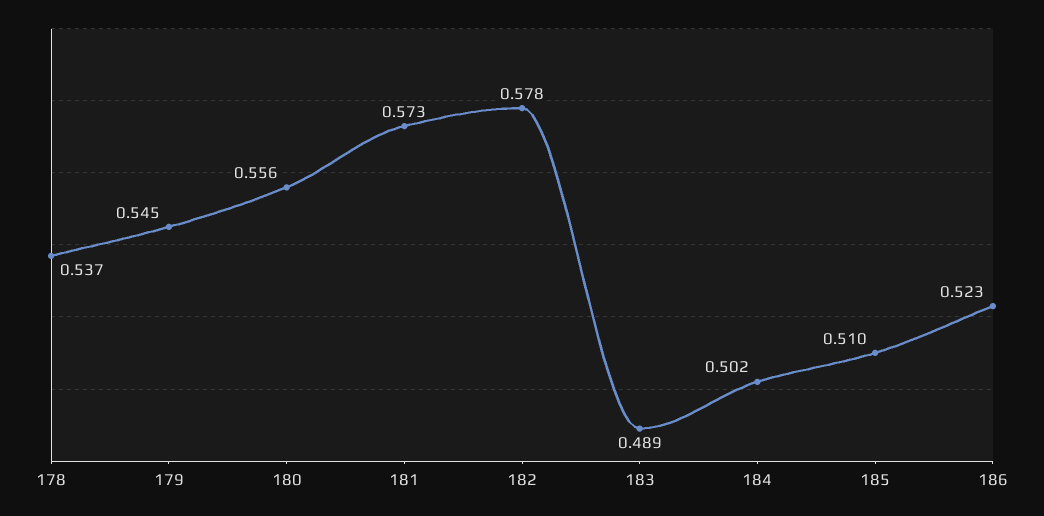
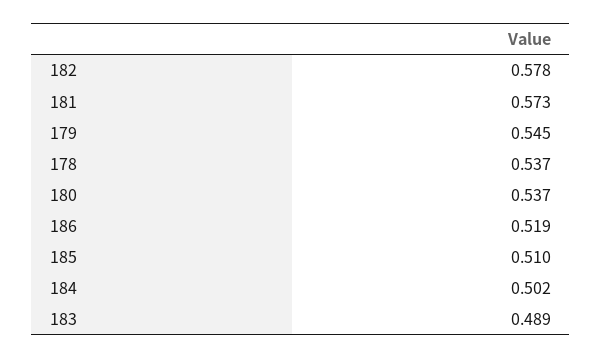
180: 0.556 -> 0.537
186: 0.523 -> 0.519

